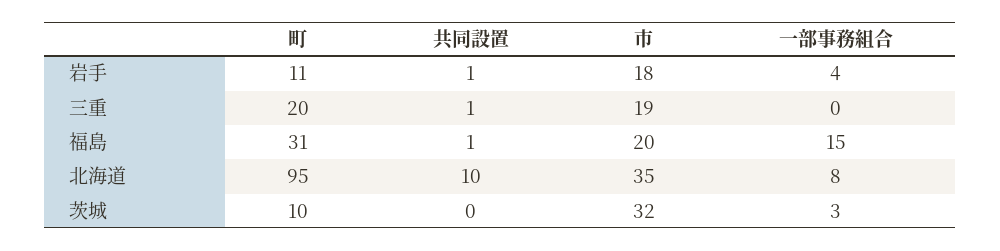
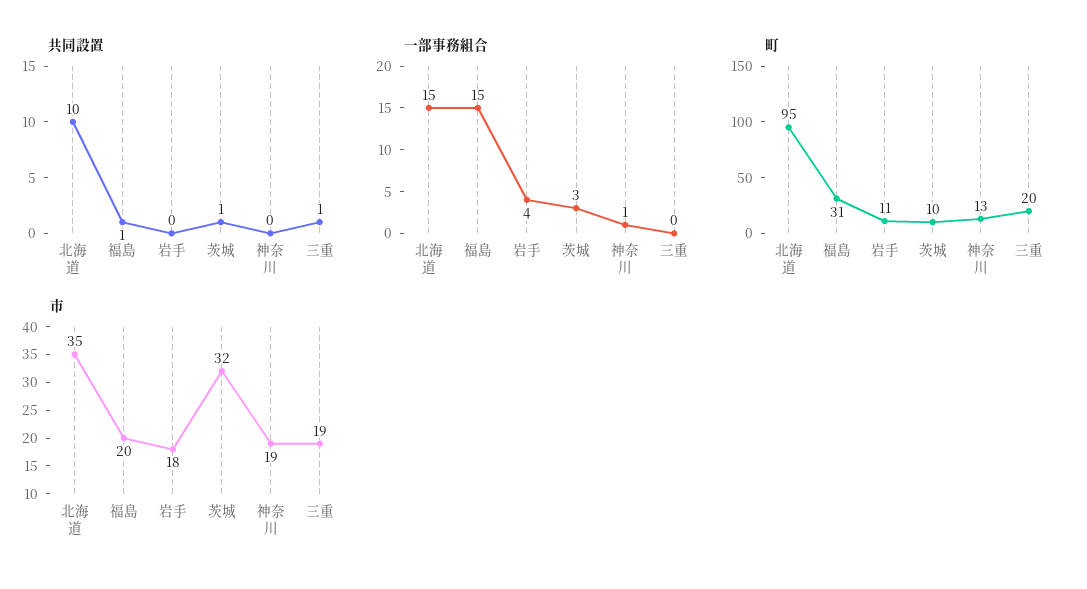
共同設置, 岩手: 1 -> 0
一部事務組合, 北海道: 8 -> 15
共同設置, 茨城: 0 -> 1
共同設置, 神奈川: none -> 0
一部事務組合, 神奈川: none -> 1
町, 神奈川: none -> 13
市, 神奈川: none -> 19

